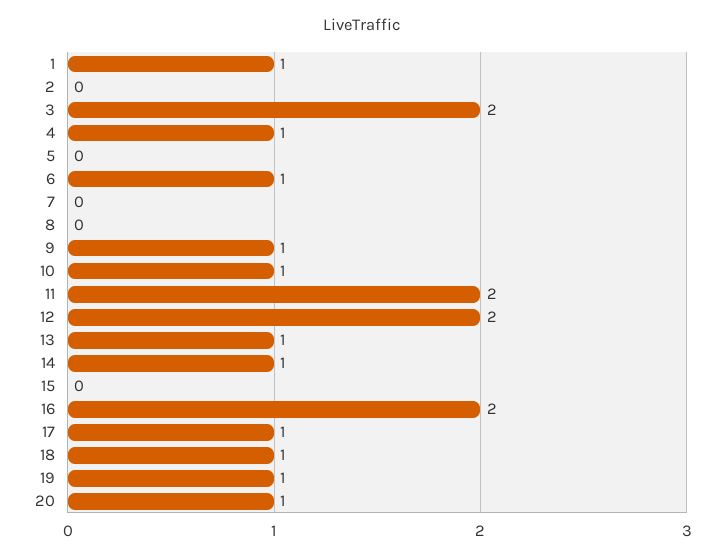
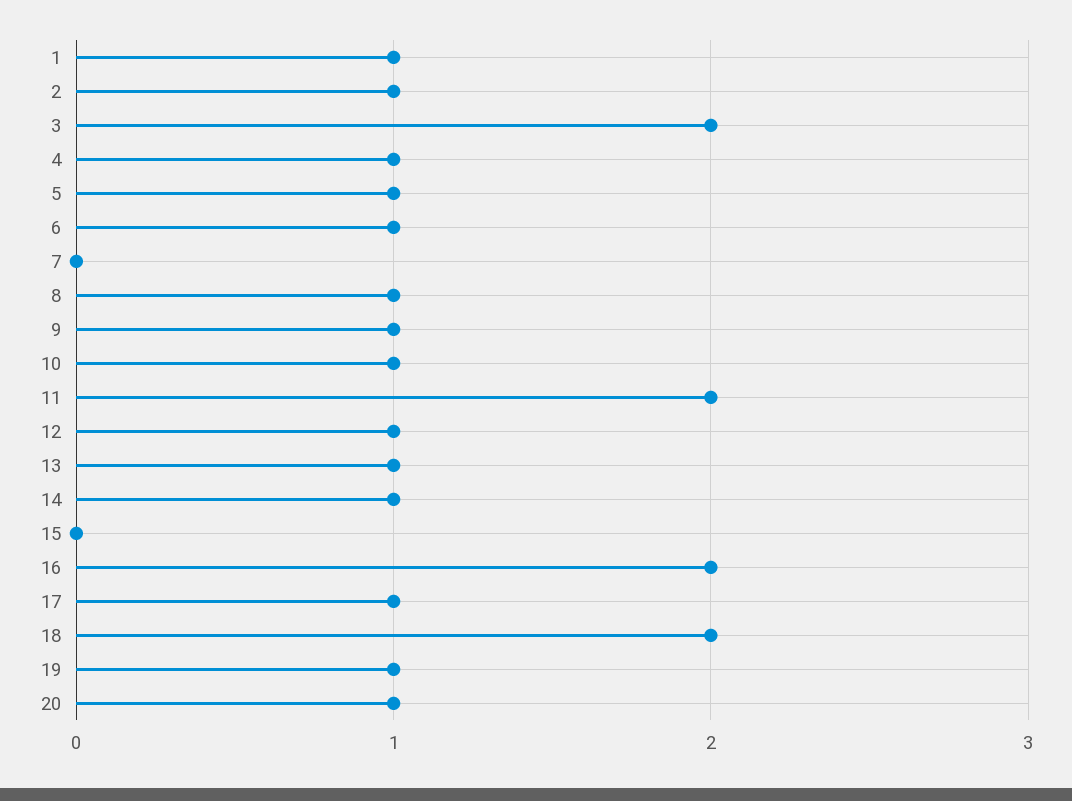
2: 0 -> 1
5: 0 -> 1
8: 0 -> 1
12: 2 -> 1
18: 1 -> 2

